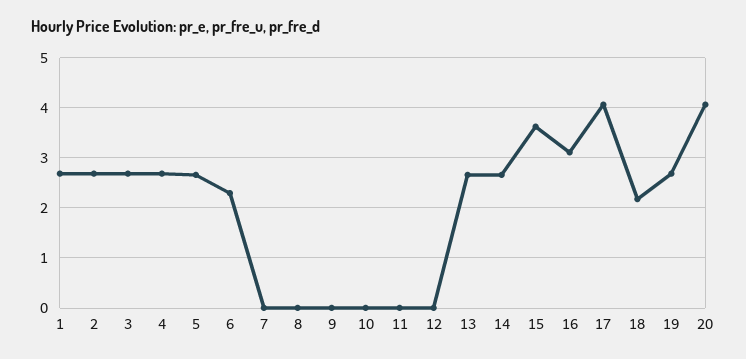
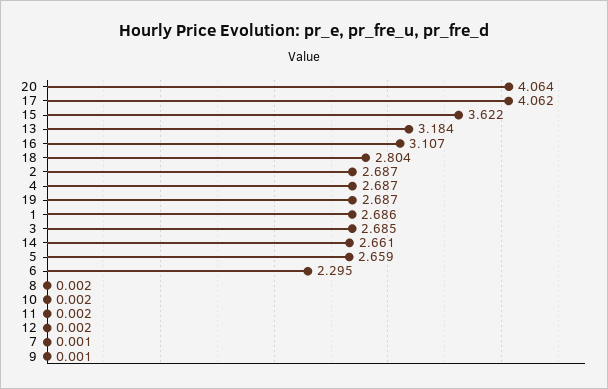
13: 2.6 -> 3.184
18: 2.2 -> 2.804

